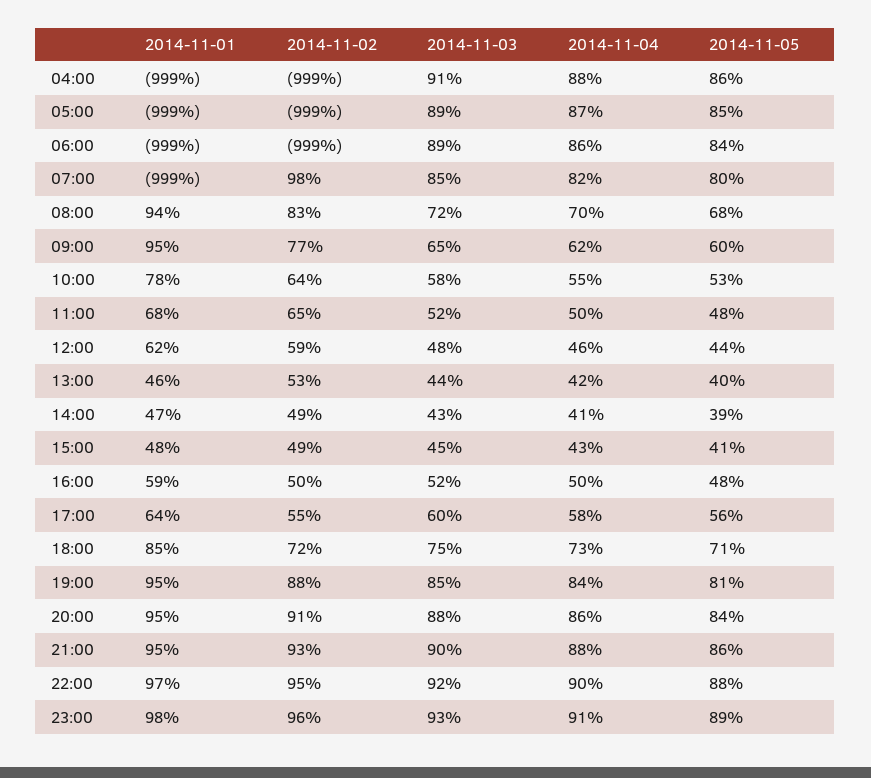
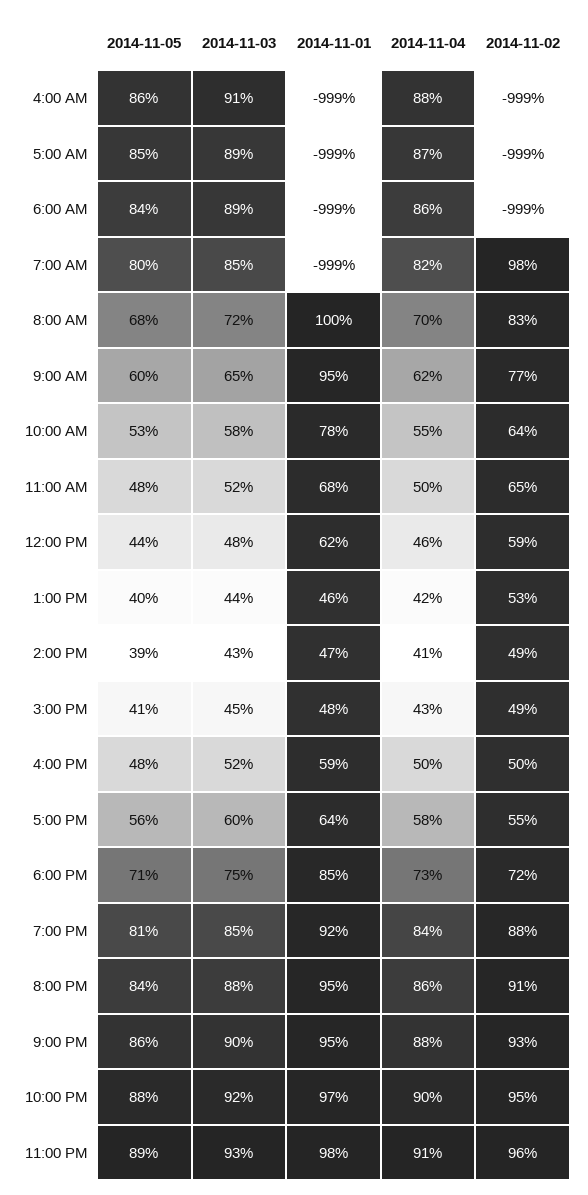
2014-11-01, 08:00: 94 -> 100
2014-11-01, 19:00: 95 -> 92

